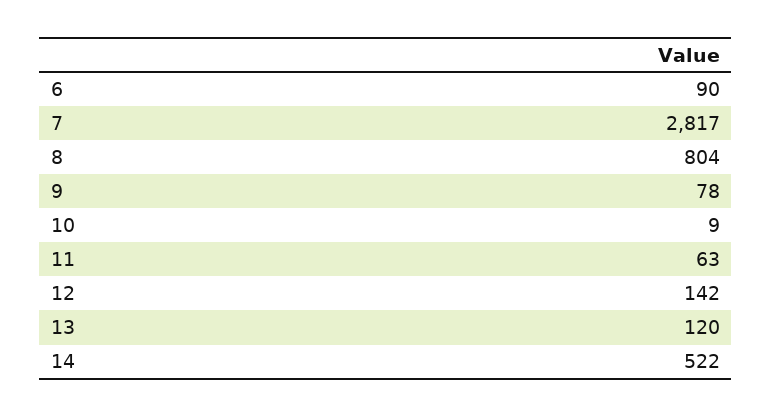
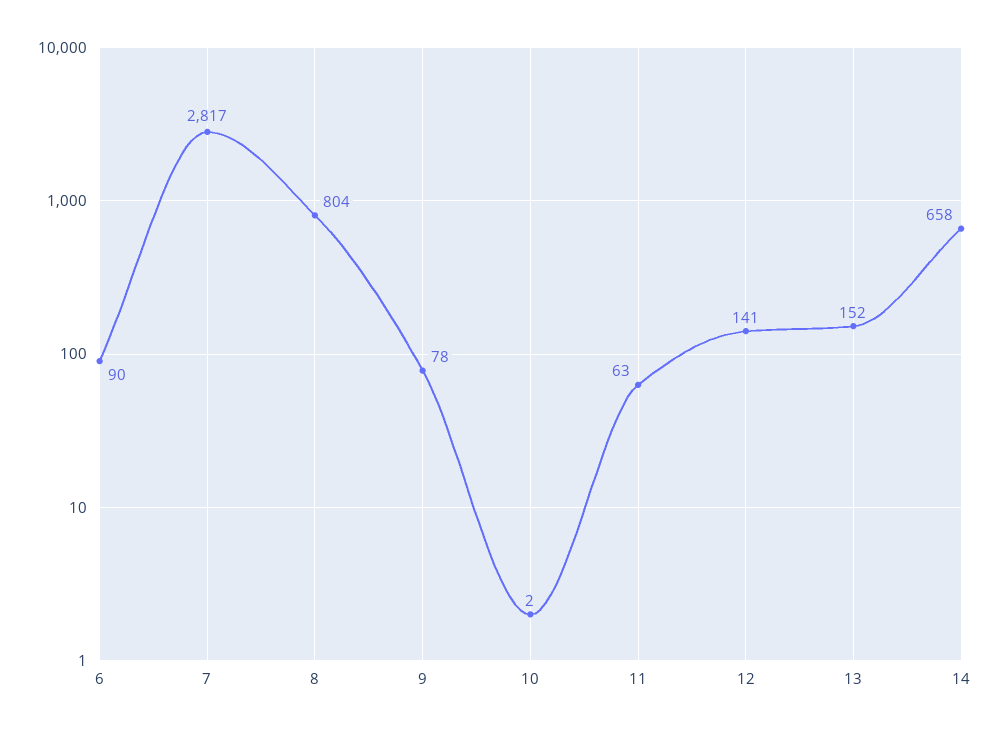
10: 9 -> 2
12: 142 -> 141
13: 120 -> 152
14: 522 -> 658

